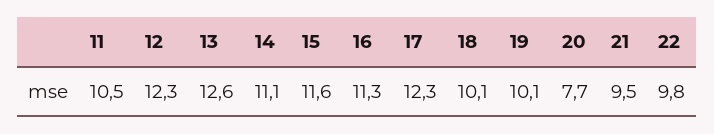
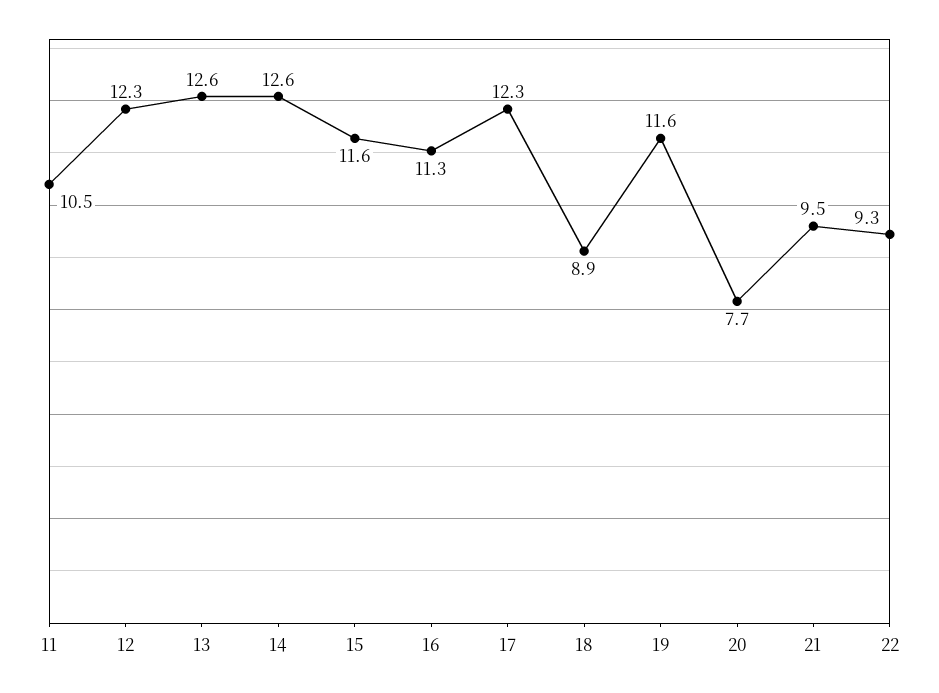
14: 11.1 -> 12.6
18: 10.1 -> 8.9
19: 10.1 -> 11.6
22: 9.8 -> 9.3

